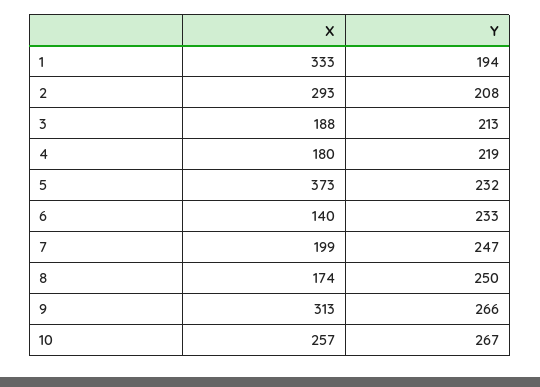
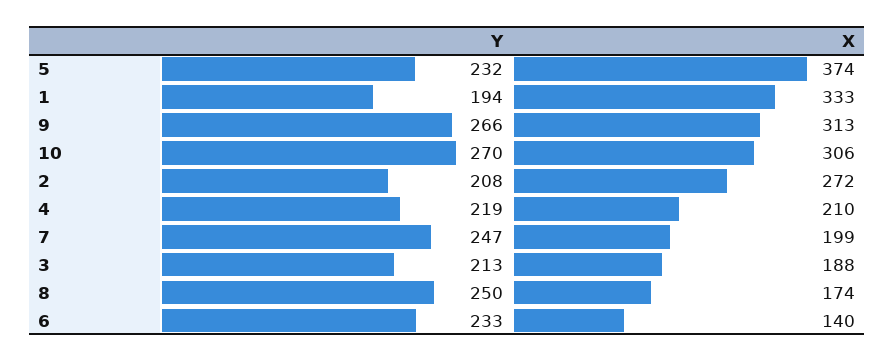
X, 2: 293 -> 272
X, 4: 180 -> 210
X, 5: 373 -> 374
X, 10: 257 -> 306
Y, 10: 267 -> 270

